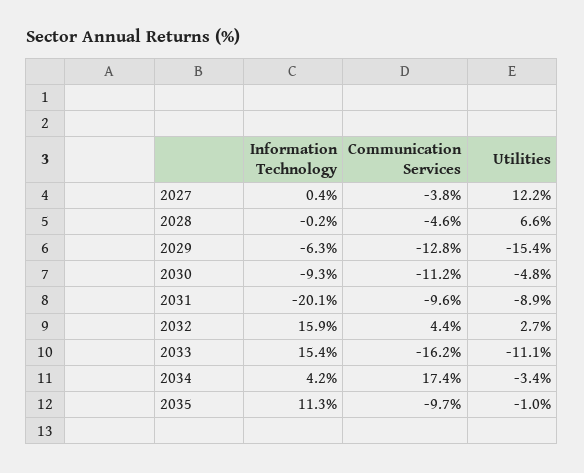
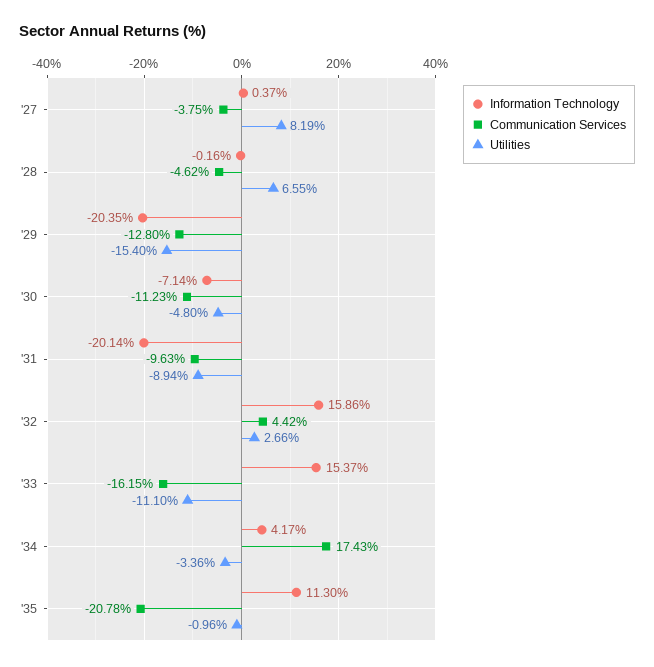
Utilities, 2027: 12.2 -> 8.19
Information Technology, 2029: -6.3 -> -20.35
Information Technology, 2030: -9.3 -> -7.14
Communication Services, 2035: -9.7 -> -20.78

